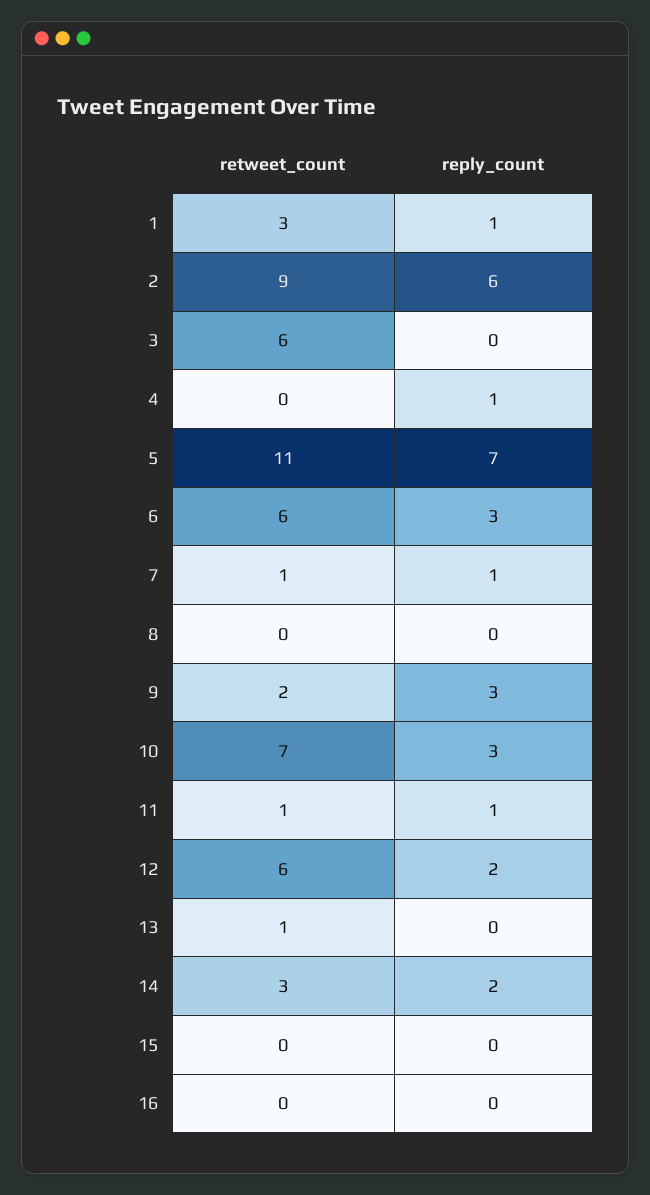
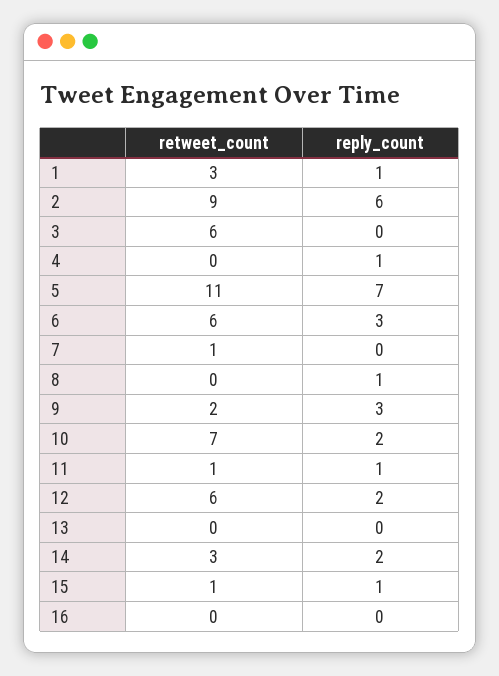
reply_count, 7: 1 -> 0
reply_count, 8: 0 -> 1
reply_count, 10: 3 -> 2
retweet_count, 13: 1 -> 0
retweet_count, 15: 0 -> 1
reply_count, 15: 0 -> 1

